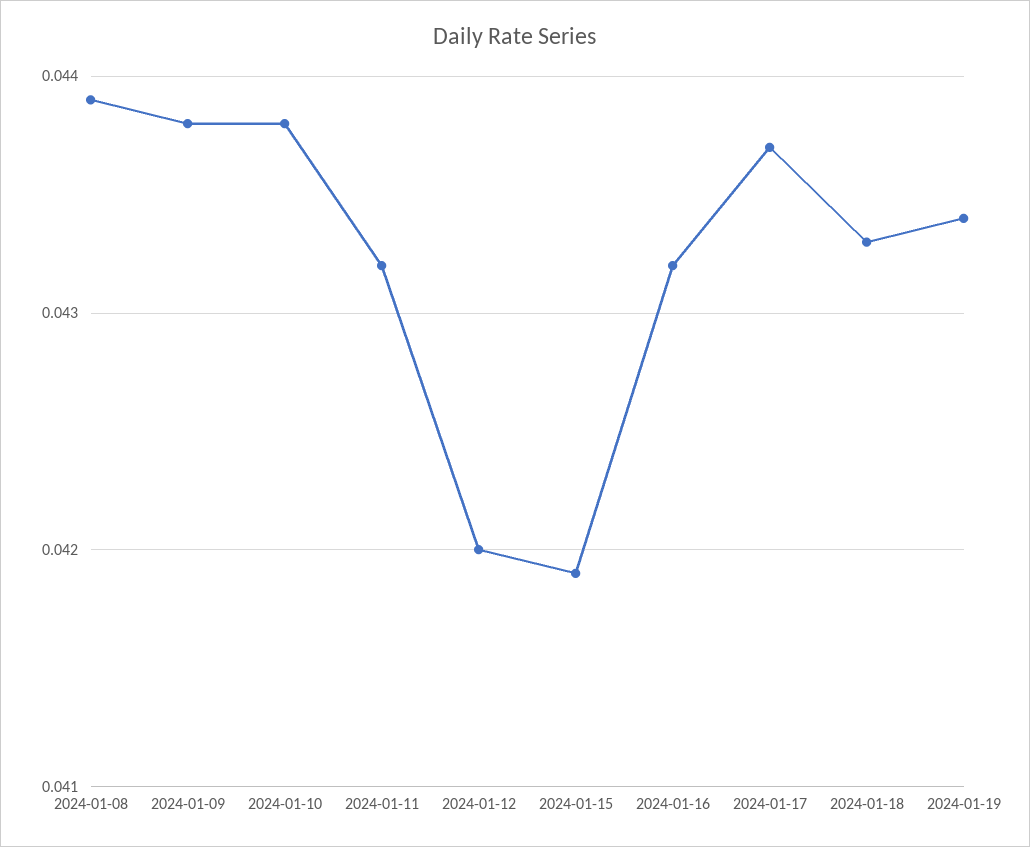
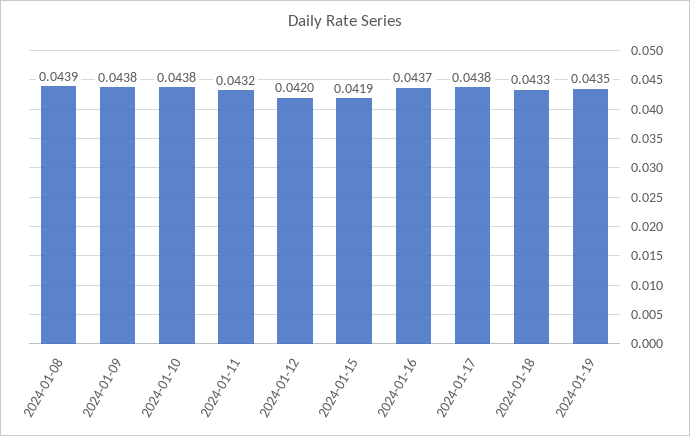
2024-01-16: 0.0432 -> 0.0437
2024-01-17: 0.0437 -> 0.0438
2024-01-19: 0.0434 -> 0.0435

